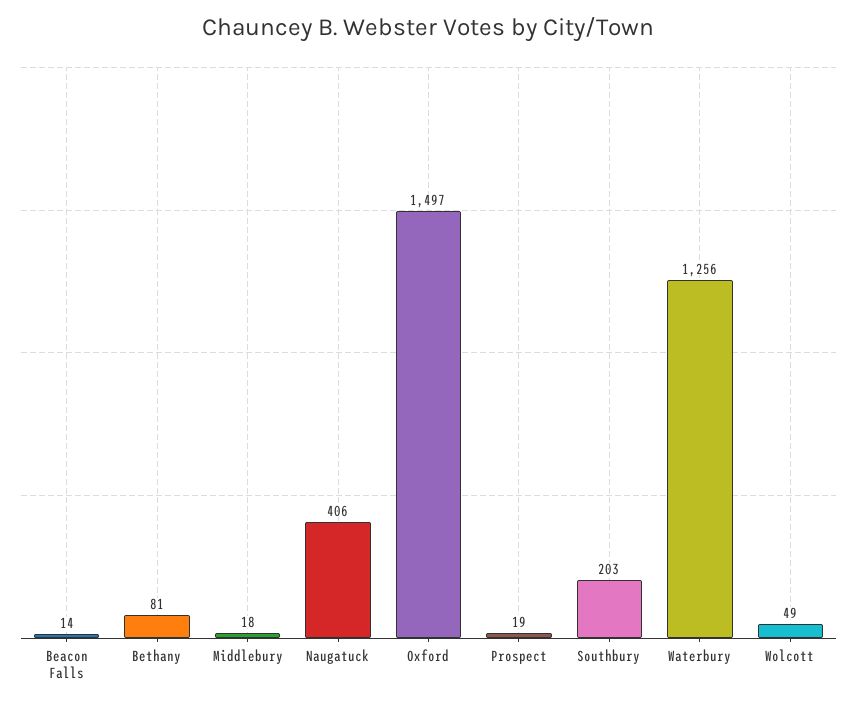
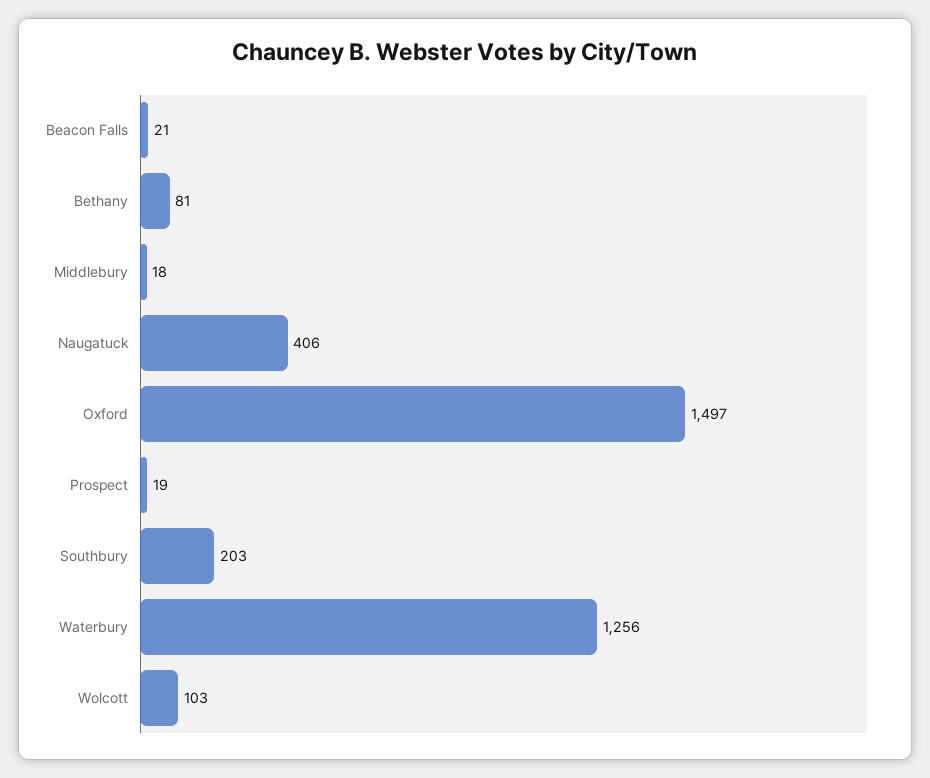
Beacon Falls: 14 -> 21
Wolcott: 49 -> 103

